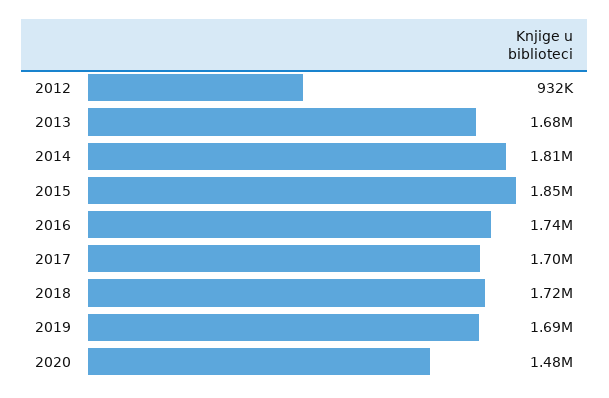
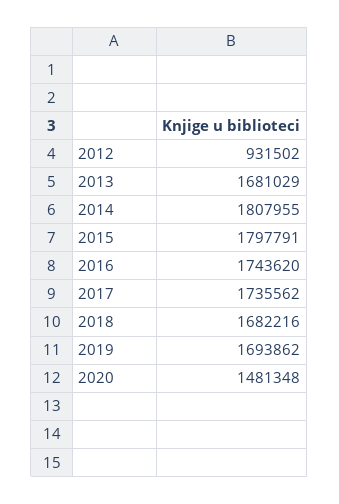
2015: 1850000 -> 1797791
2017: 1700000 -> 1735562
2018: 1720000 -> 1682216

